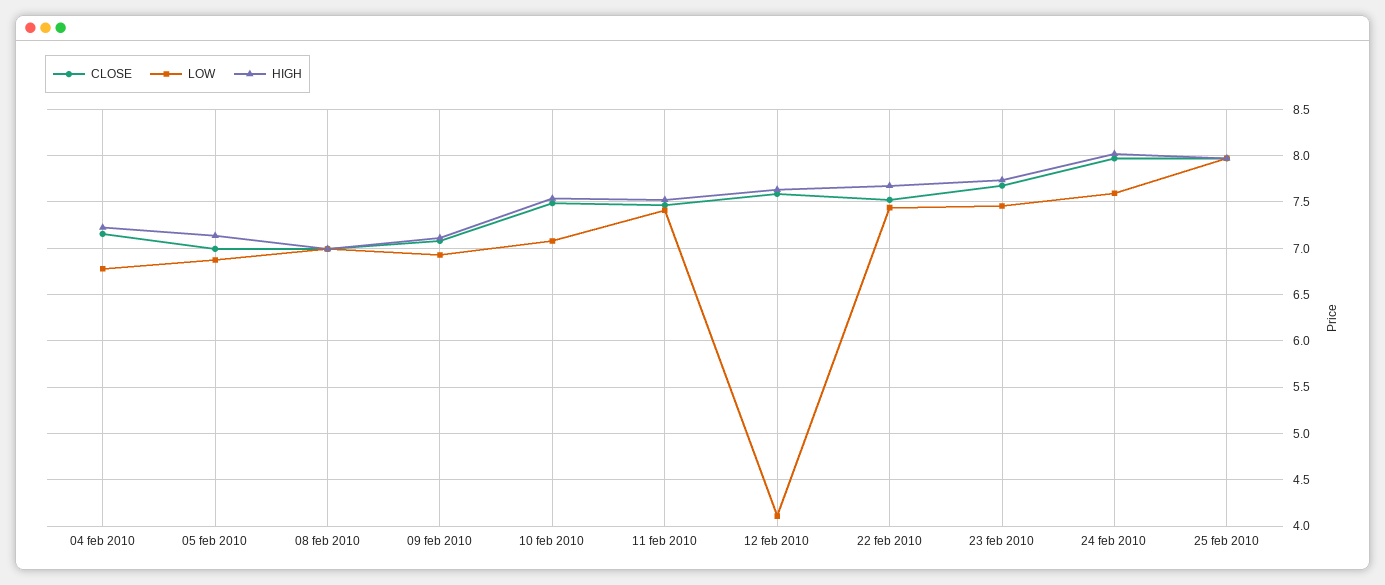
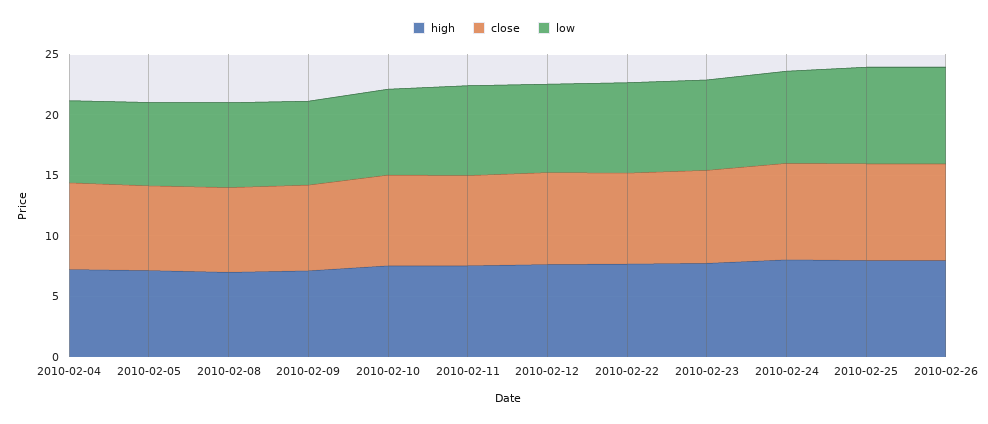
LOW, 12 feb 2010: 4.1 -> 7
HIGH, 2010-02-26: none -> 8
CLOSE, 2010-02-26: none -> 8
LOW, 2010-02-26: none -> 8

